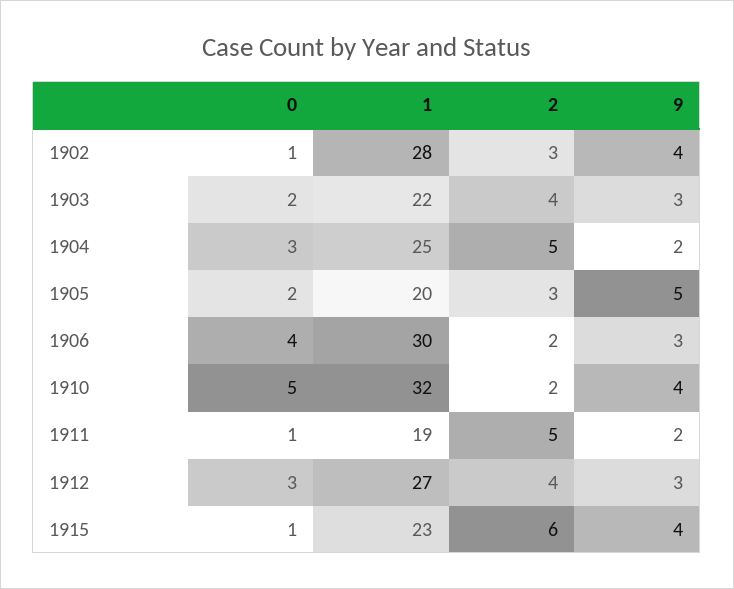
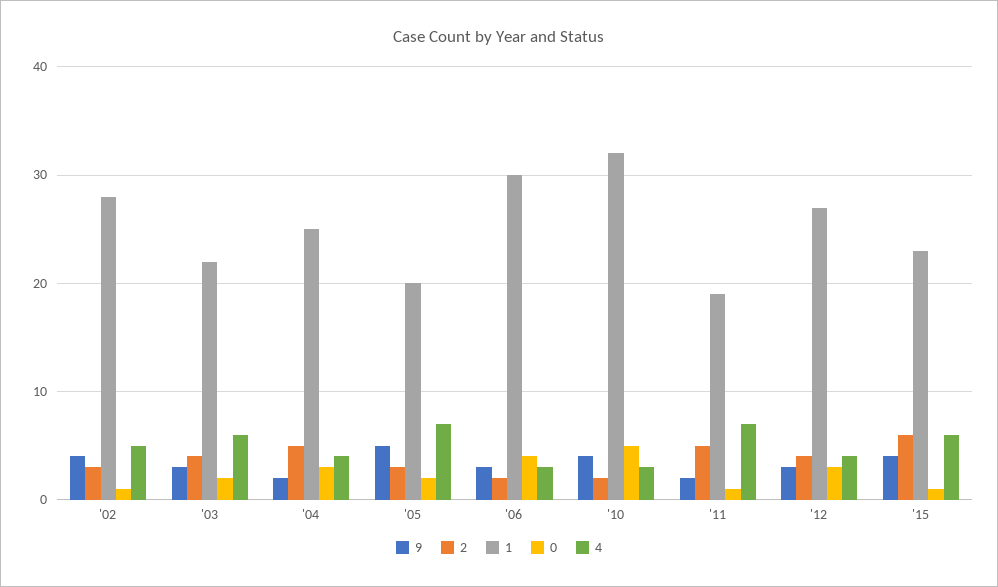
4, 1902: none -> 5
4, 1903: none -> 6
4, 1904: none -> 4
4, 1905: none -> 7
4, 1906: none -> 3
4, 1910: none -> 3
4, 1911: none -> 7
4, 1912: none -> 4
4, 1915: none -> 6

